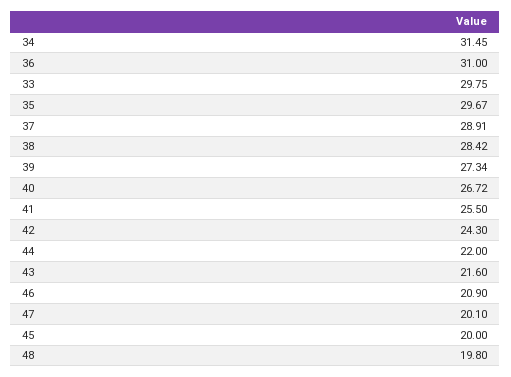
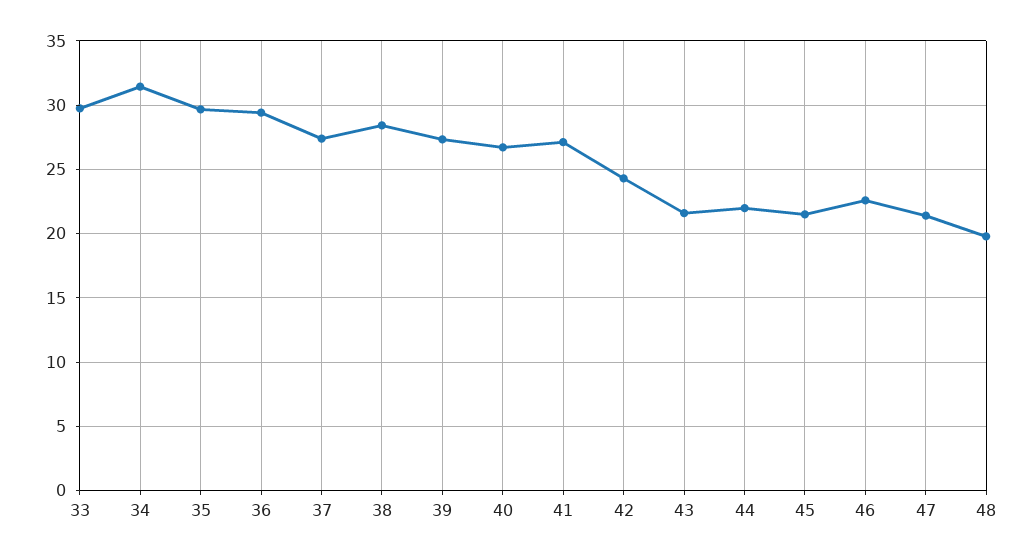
36: 31 -> 29.5
37: 28.91 -> 27.5
41: 25.5 -> 27
46: 20.9 -> 22.5
47: 20.1 -> 21.5
45: 20 -> 21.5

